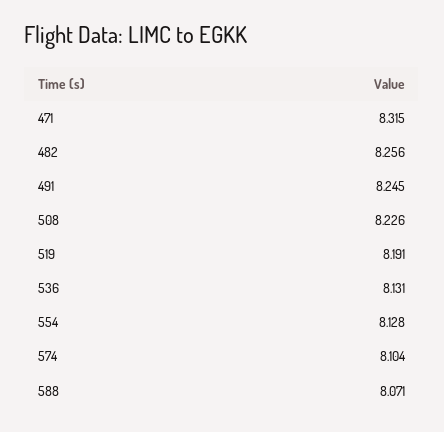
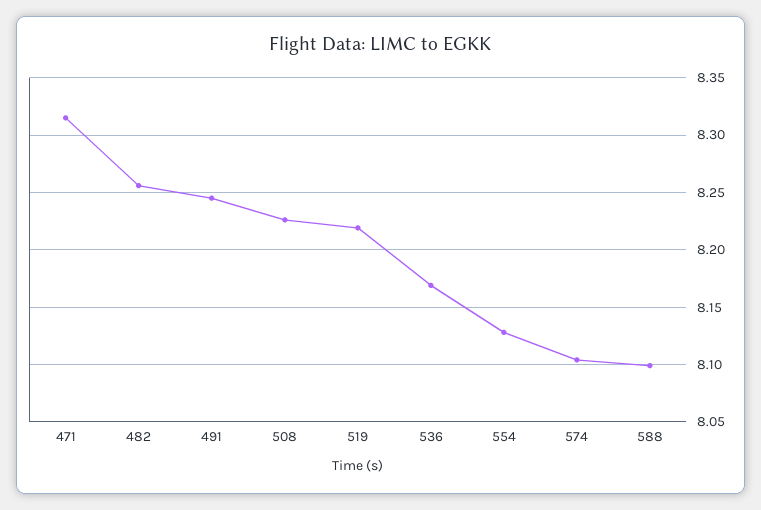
519: 8.191 -> 8.22
536: 8.131 -> 8.17
588: 8.071 -> 8.1

